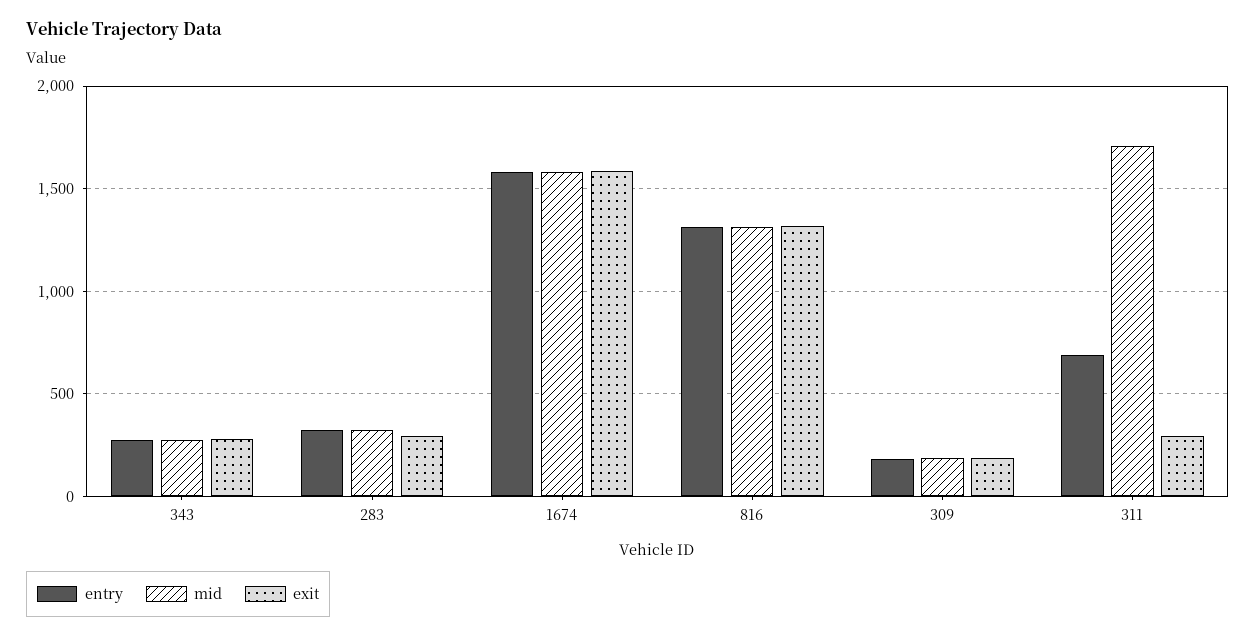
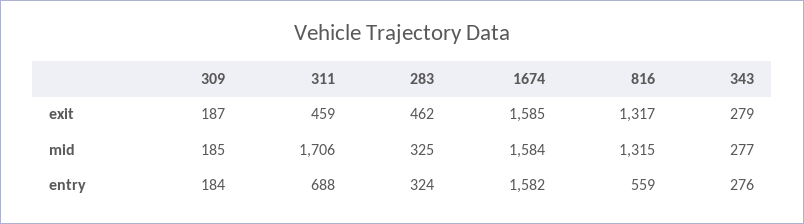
exit, 283: 300 -> 462
entry, 816: 1300 -> 559
exit, 311: 300 -> 459

